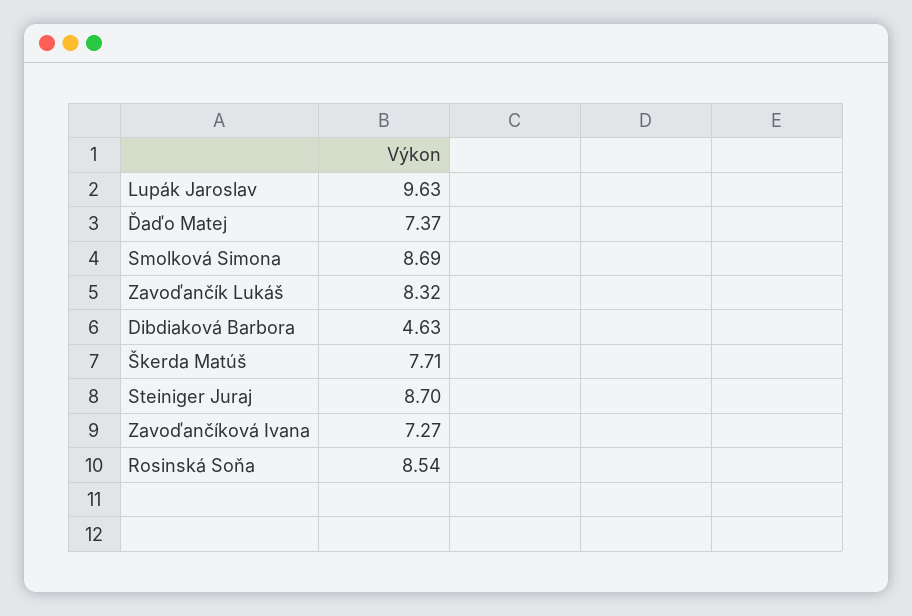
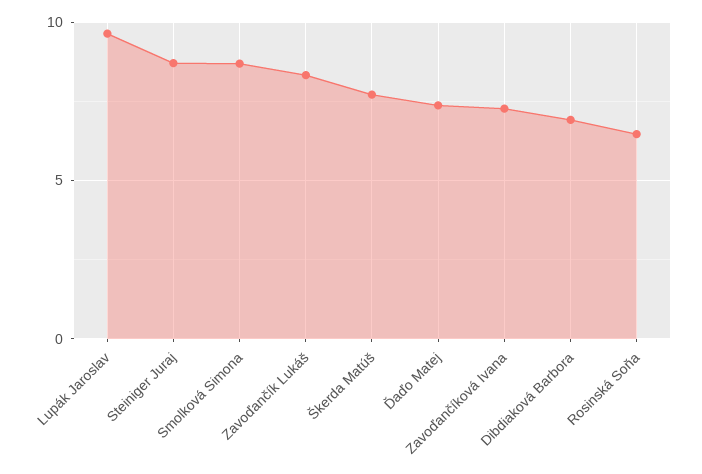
Dibdiaková Barbora: 4.63 -> 7
Rosinská Soňa: 8.54 -> 6.5

